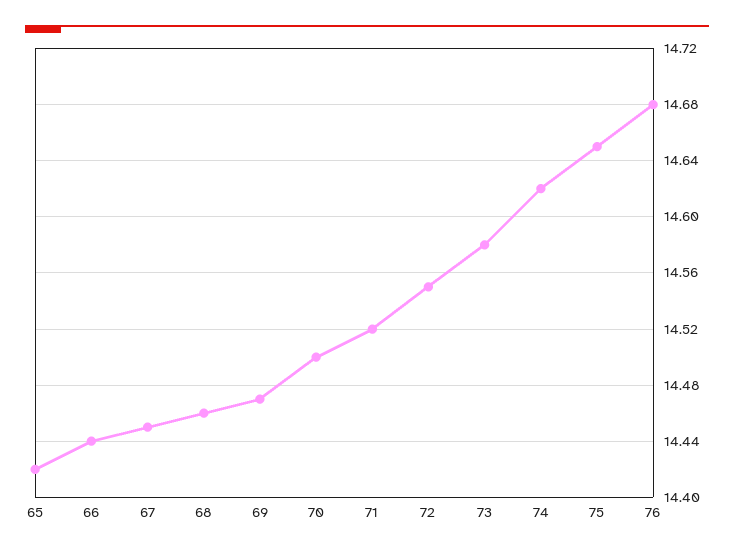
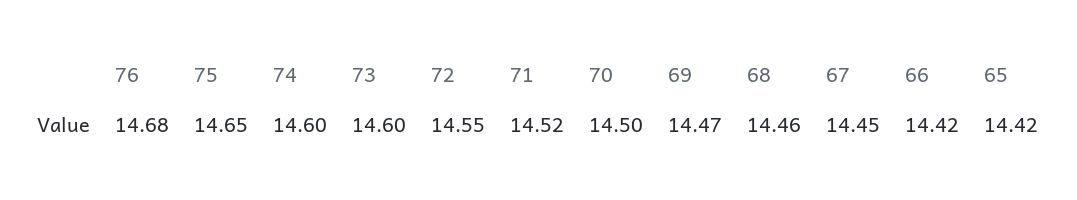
66: 14.44 -> 14.42
73: 14.58 -> 14.6
74: 14.62 -> 14.6

